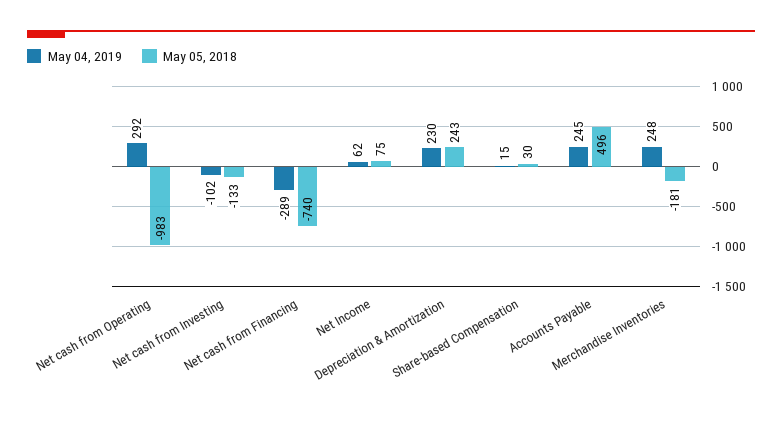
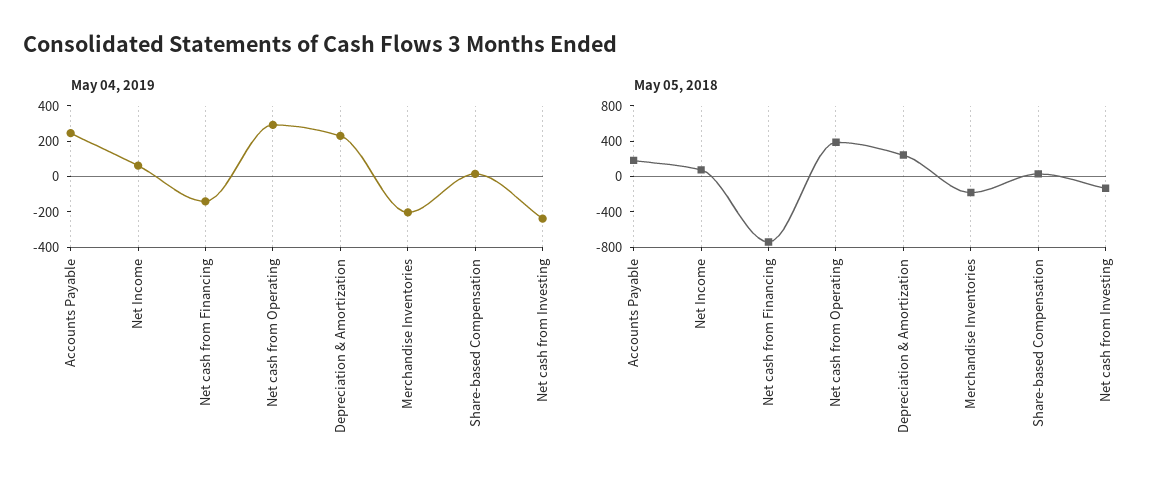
May 05, 2018, Net cash from Operating: -983 -> 400
May 04, 2019, Net cash from Investing: -102 -> -250
May 04, 2019, Net cash from Financing: -289 -> -150
May 05, 2018, Accounts Payable: 496 -> 200
May 04, 2019, Merchandise Inventories: 248 -> -200

